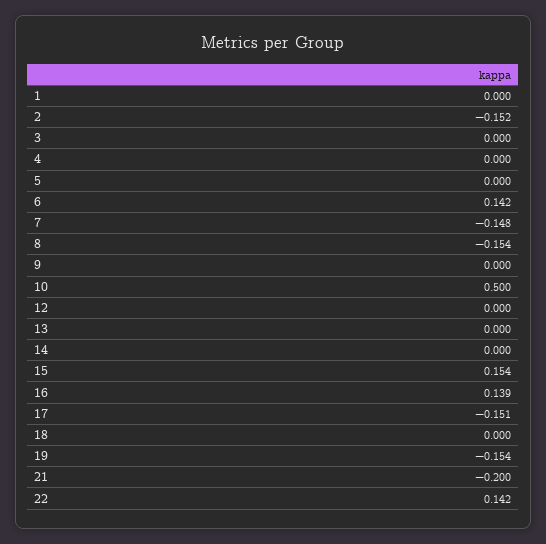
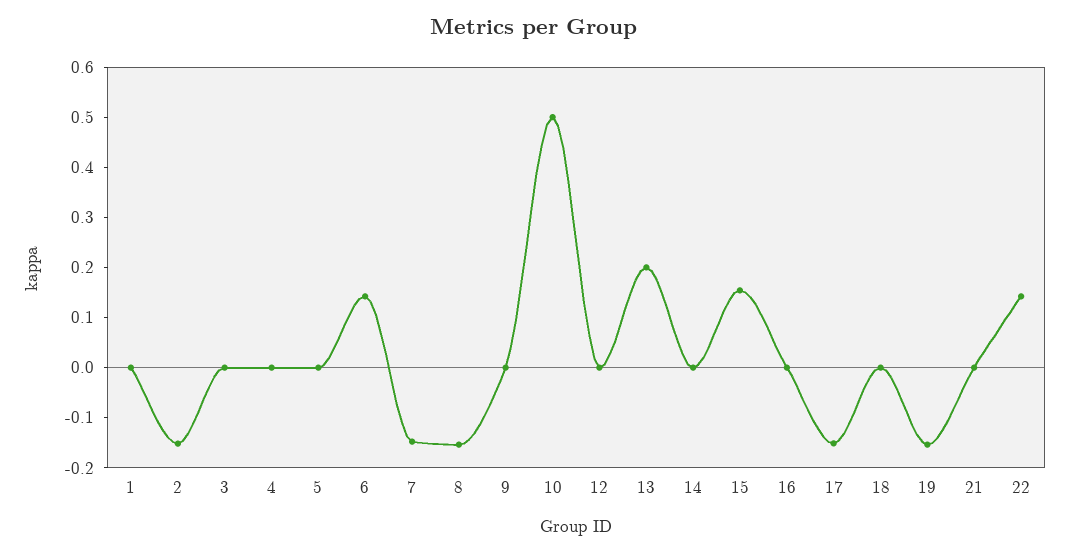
13: 0 -> 0.2
16: 0.139 -> 0
21: -0.2 -> 0

